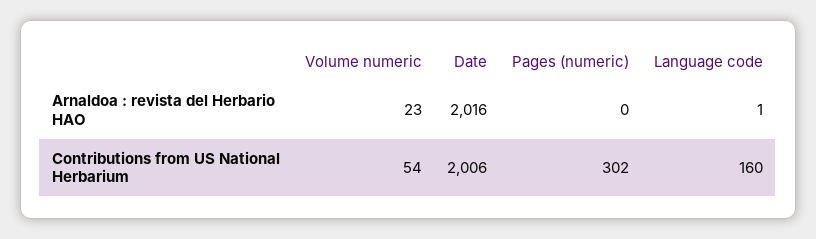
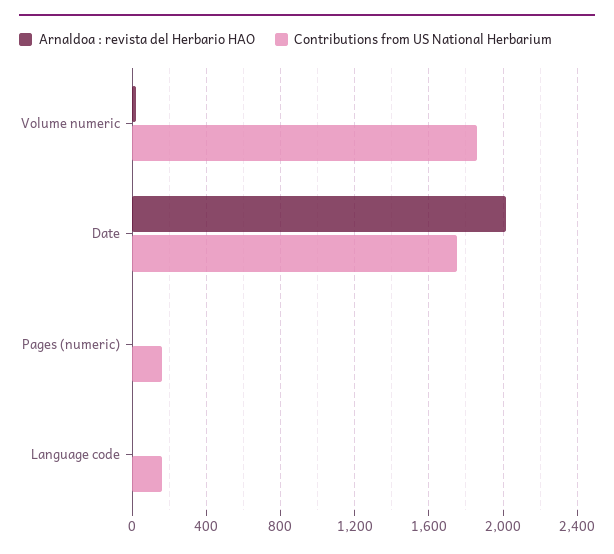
Contributions from US National Herbarium, Volume numeric: 54 -> 1850
Contributions from US National Herbarium, Date: 2006 -> 1750
Contributions from US National Herbarium, Pages (numeric): 302 -> 150

